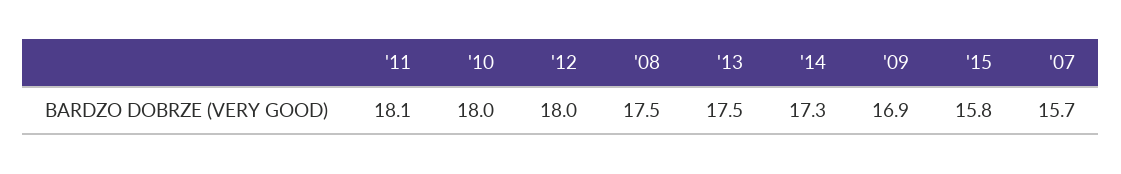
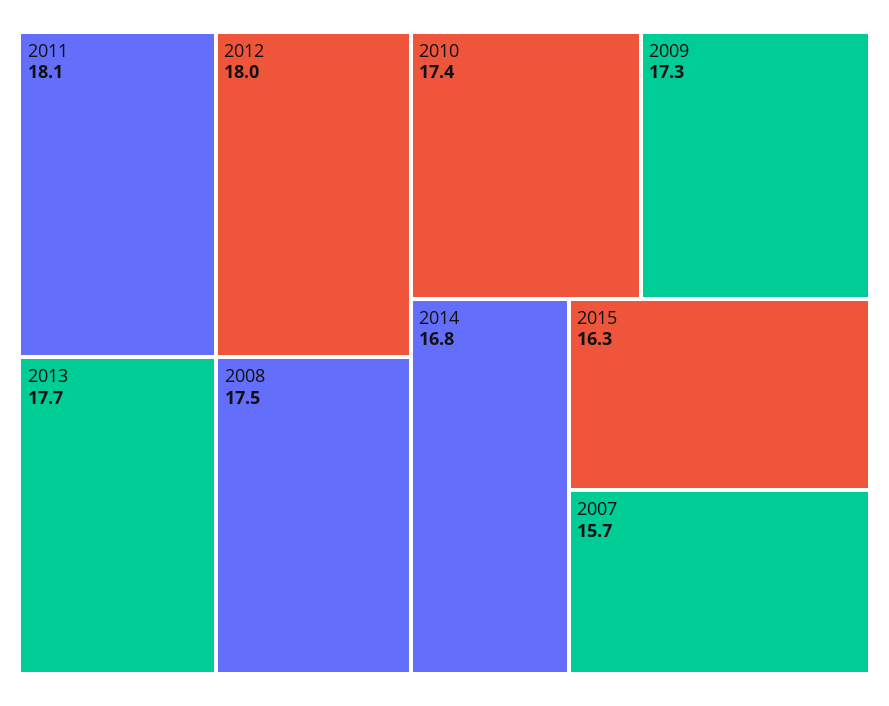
'10: 18 -> 17.4
'13: 17.5 -> 17.7
'14: 17.3 -> 16.8
'09: 16.9 -> 17.3
'15: 15.8 -> 16.3

